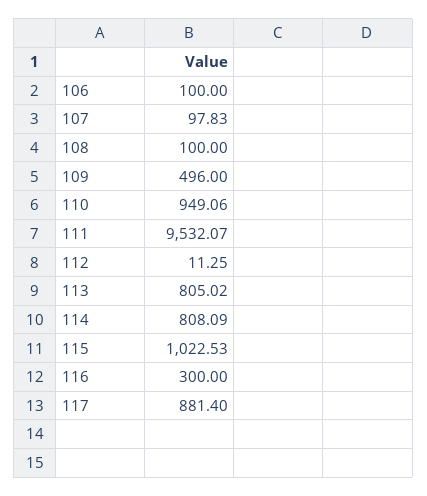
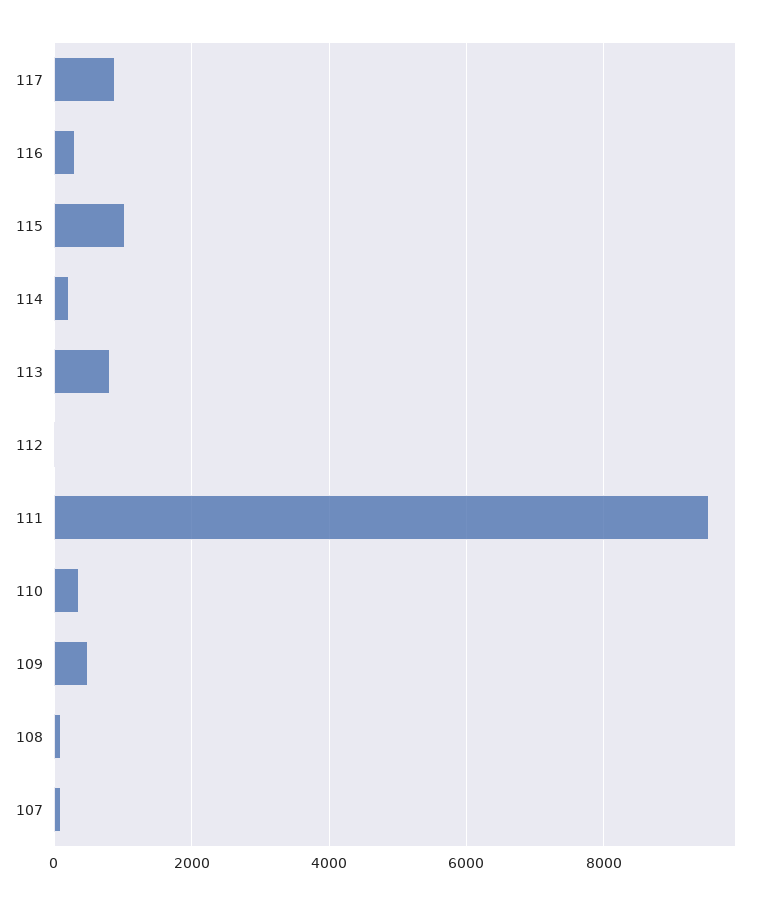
106: 100 -> none
110: 949.06 -> 400
114: 808.09 -> 200

